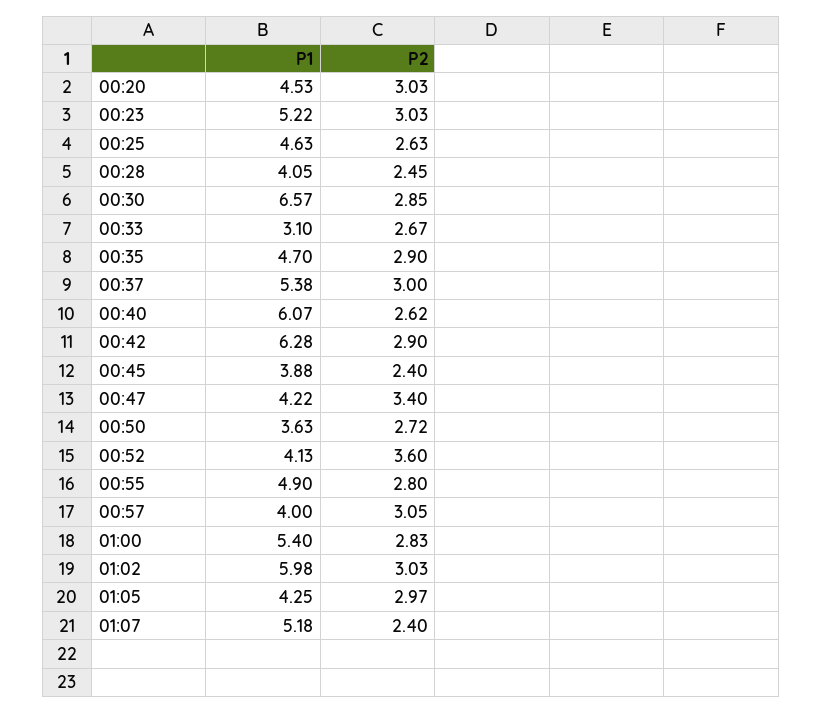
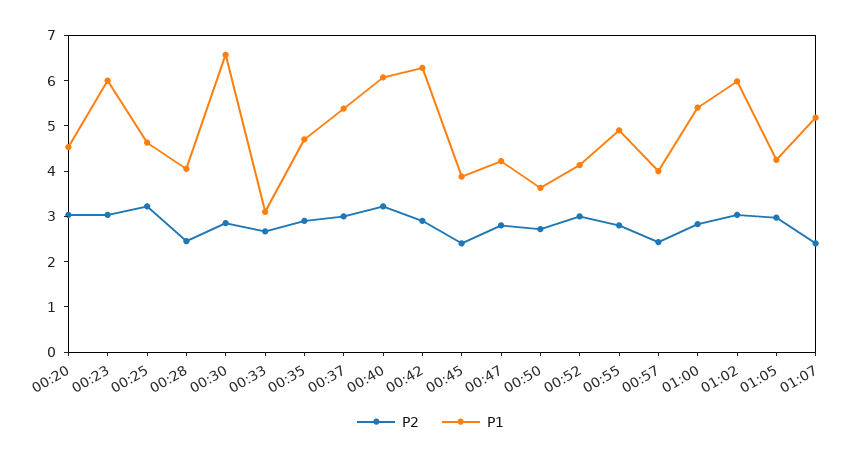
P1, 00:23: 5.22 -> 6
P2, 00:25: 2.63 -> 3.2
P2, 00:40: 2.62 -> 3.2
P2, 00:47: 3.4 -> 2.8
P2, 00:52: 3.6 -> 3
P2, 00:57: 3.05 -> 2.4

